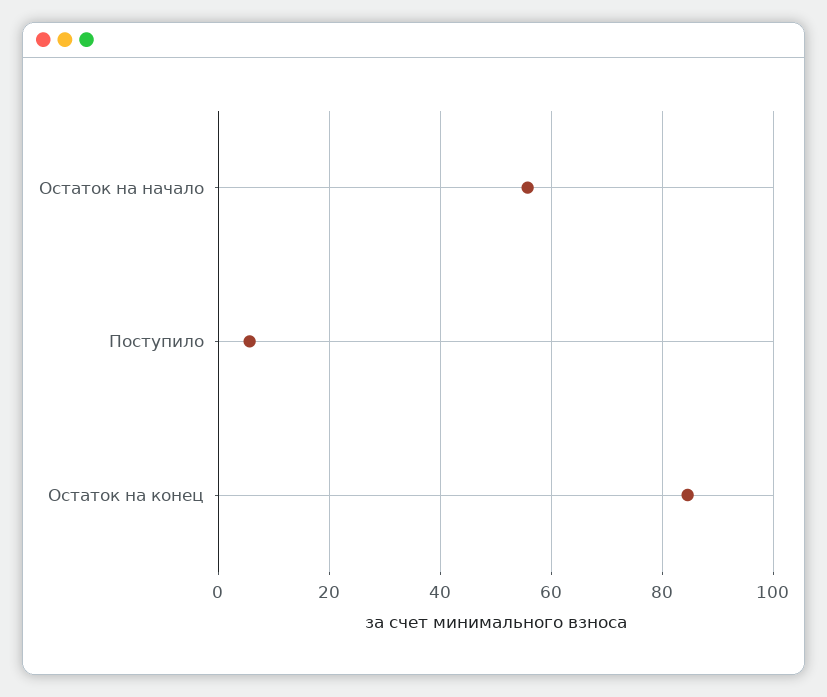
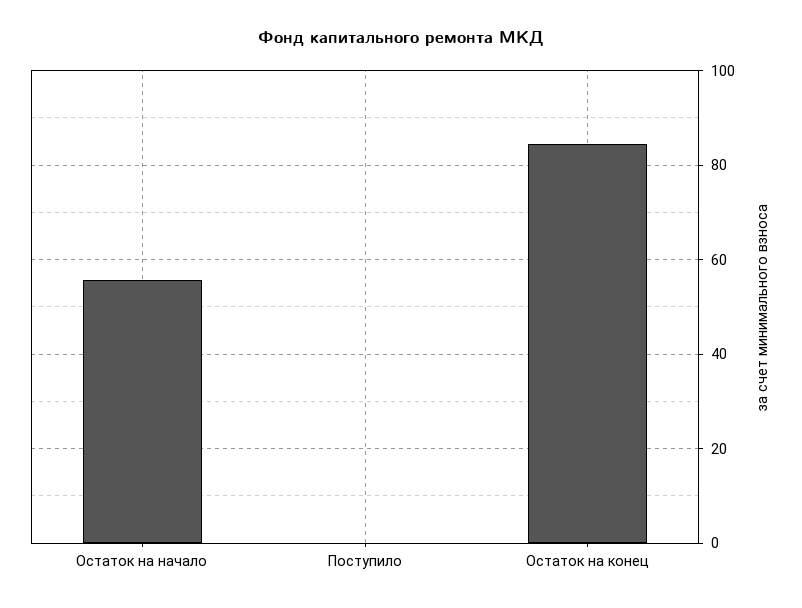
Поступило: 6 -> 0

